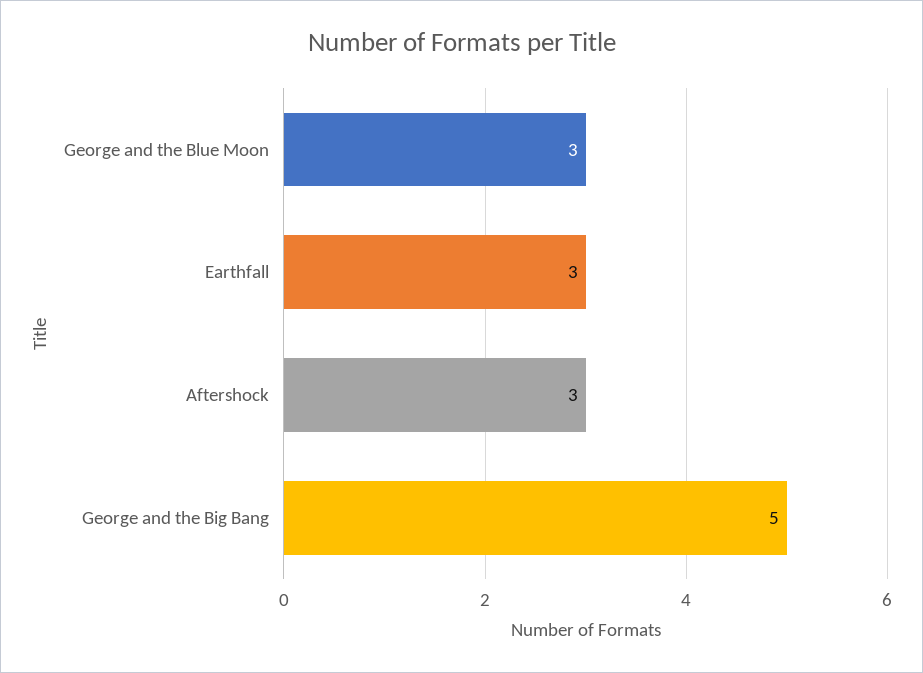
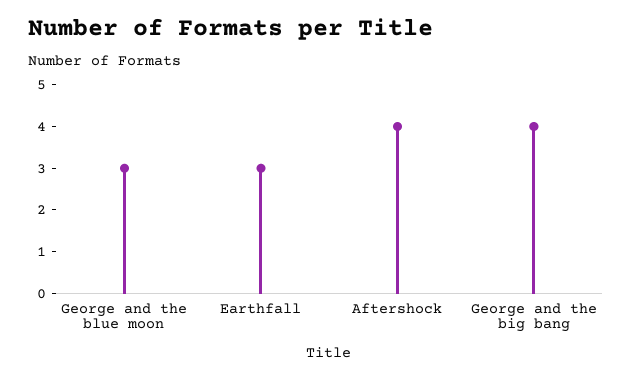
Aftershock: 3 -> 4
George and the Big Bang: 5 -> 4

